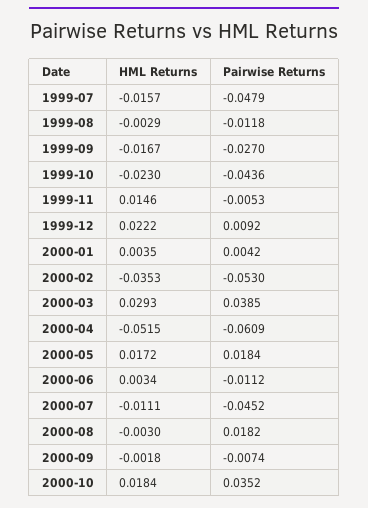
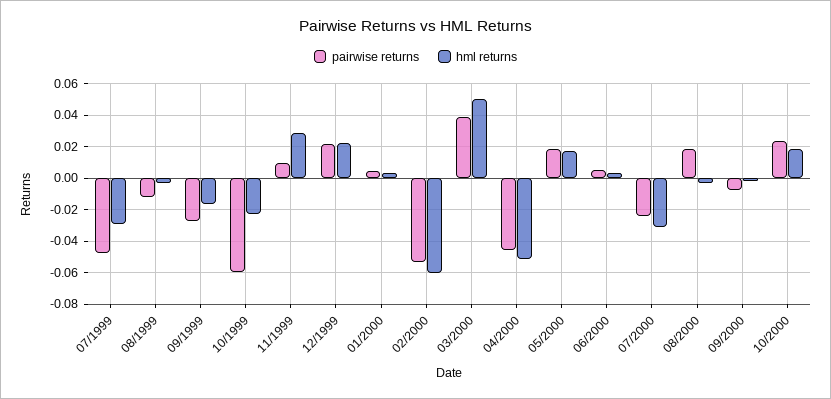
HML Returns, 1999-07: -0.0157 -> -0.03
Pairwise Returns, 1999-10: -0.0436 -> -0.06
HML Returns, 1999-11: 0.0146 -> 0.03
Pairwise Returns, 1999-11: -0.0053 -> 0.01
Pairwise Returns, 1999-12: 0.0092 -> 0.02
HML Returns, 2000-02: -0.0353 -> -0.06
HML Returns, 2000-03: 0.0293 -> 0.05
Pairwise Returns, 2000-04: -0.0609 -> -0.045
Pairwise Returns, 2000-06: -0.0112 -> 0.005
HML Returns, 2000-07: -0.0111 -> -0.03
Pairwise Returns, 2000-07: -0.0452 -> -0.025
Pairwise Returns, 2000-10: 0.0352 -> 0.025

